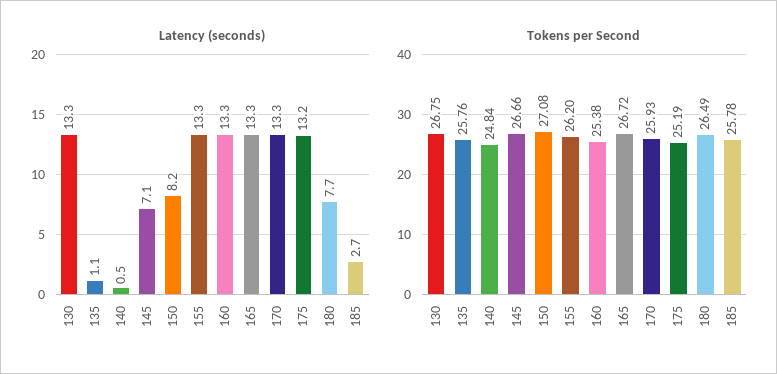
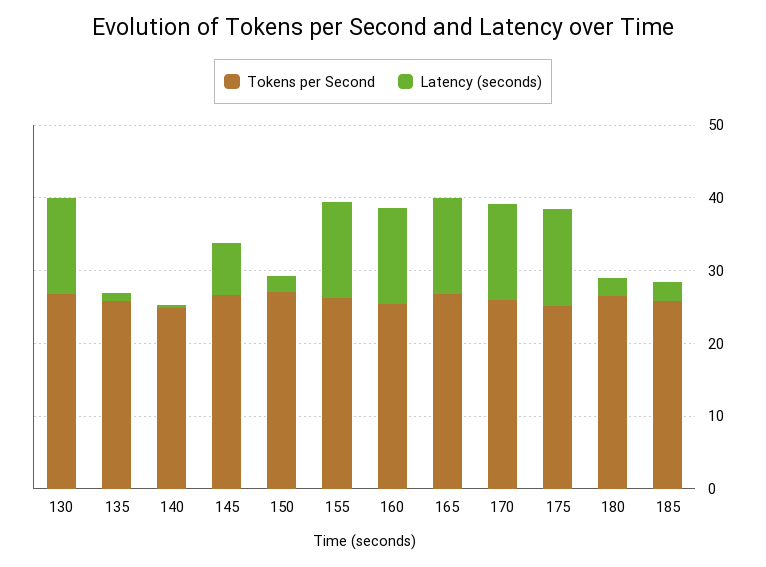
Latency (seconds), 150: 8.2 -> 2
Latency (seconds), 180: 7.7 -> 2

